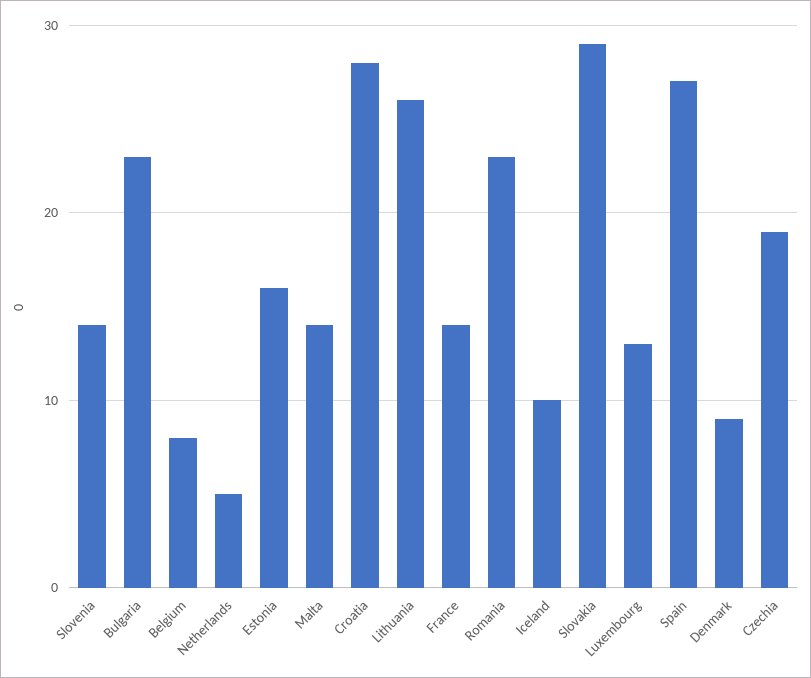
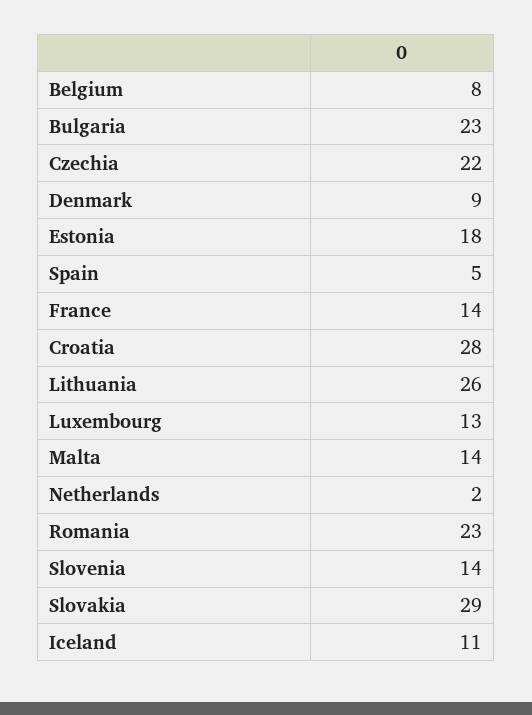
Netherlands: 5 -> 2
Estonia: 16 -> 18
Iceland: 10 -> 11
Spain: 27 -> 5
Czechia: 19 -> 22

